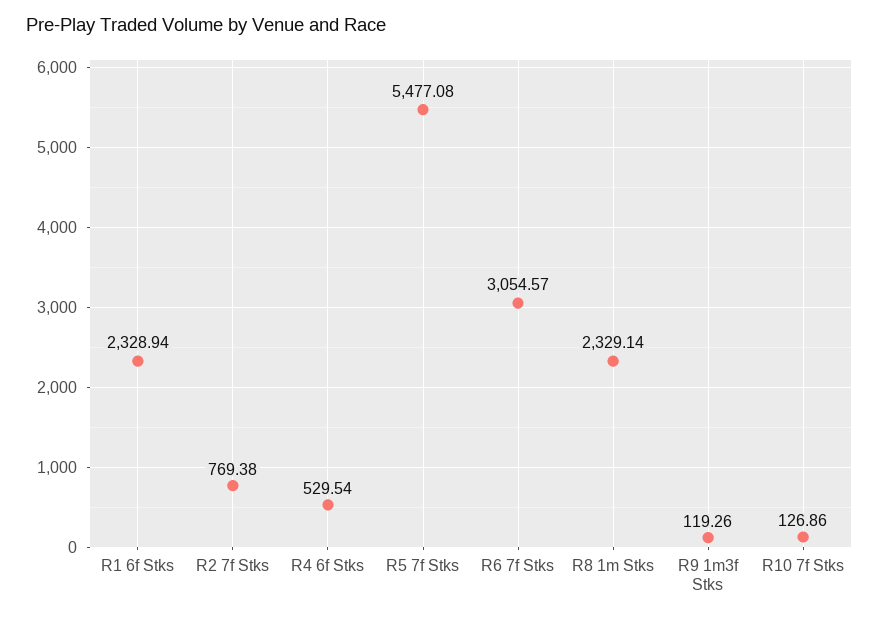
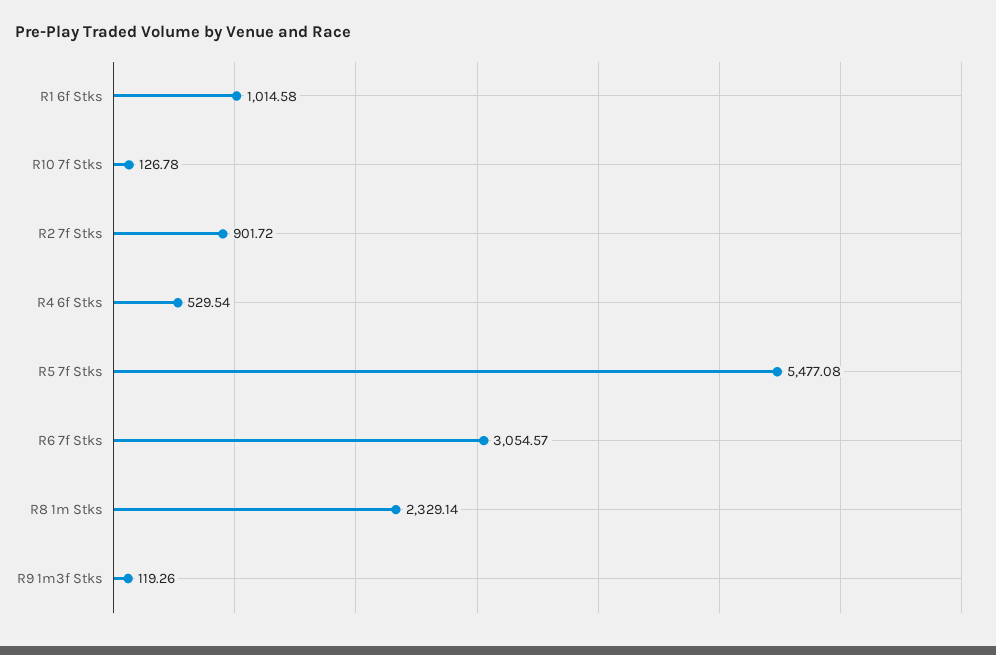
R1 6f Stks: 2328.94 -> 1014.58
R2 7f Stks: 769.38 -> 901.72
R10 7f Stks: 126.86 -> 126.78

